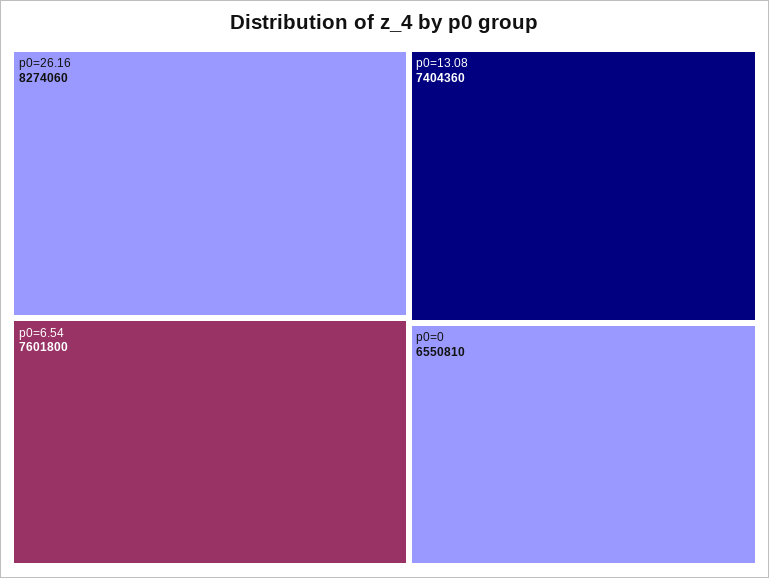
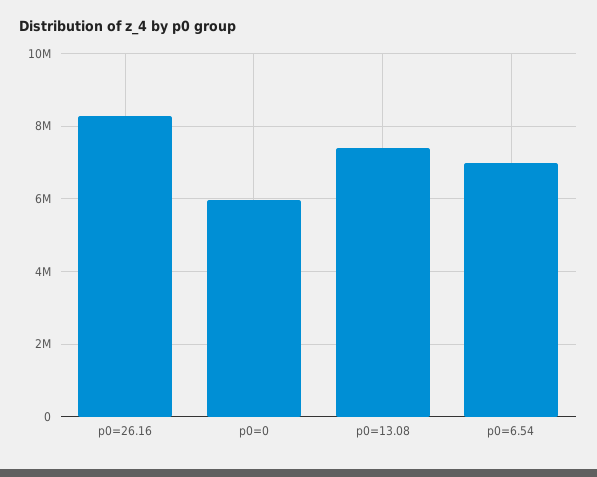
p0=6.54: 7601800 -> 7000000
p0=0: 6550810 -> 6000000

